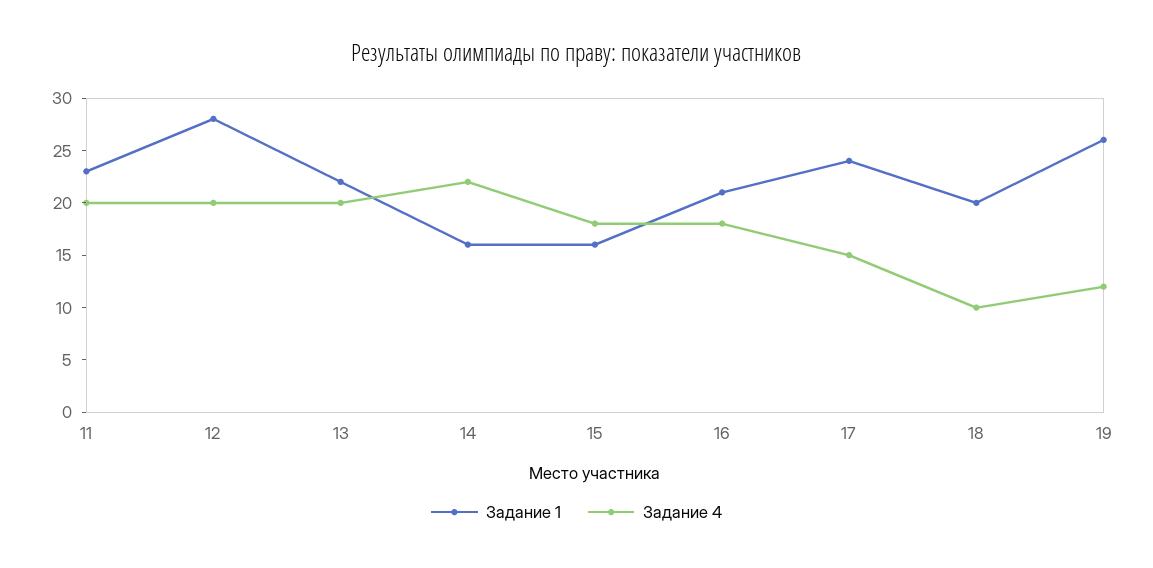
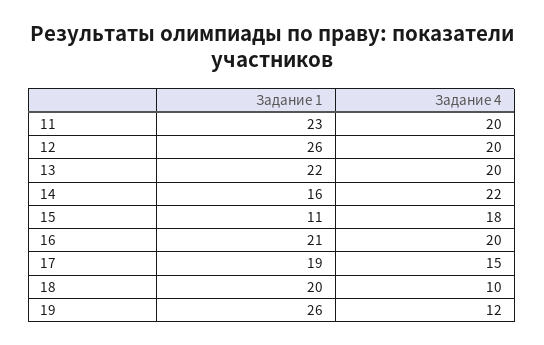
Задание 1, 12: 28 -> 26
Задание 1, 15: 16 -> 11
Задание 4, 16: 18 -> 20
Задание 1, 17: 24 -> 19

